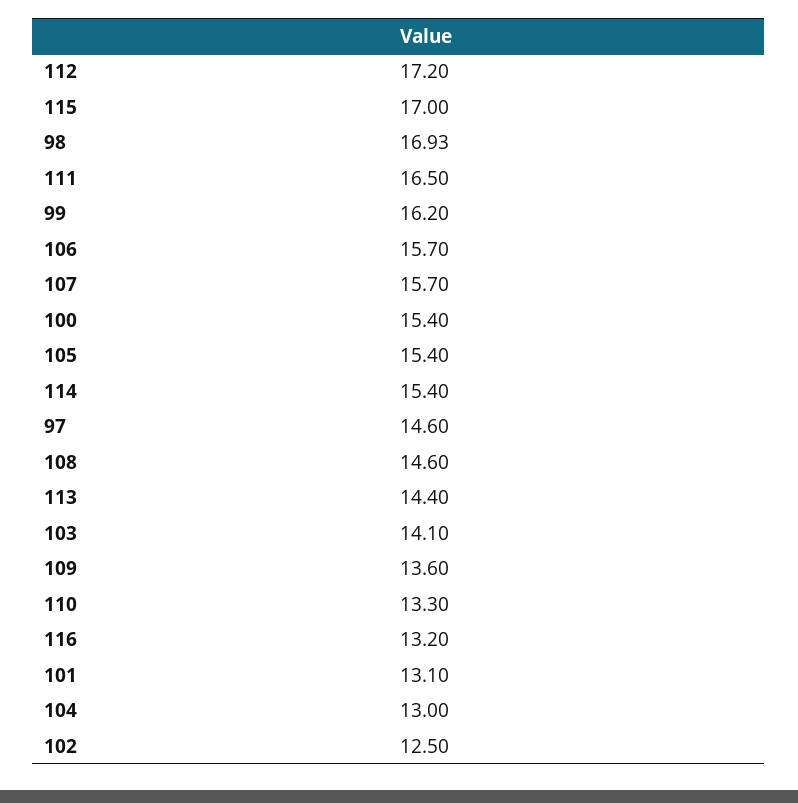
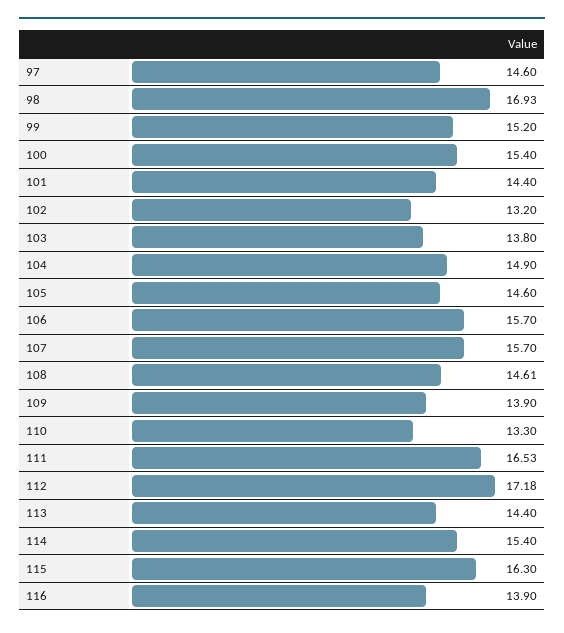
112: 17.2 -> 17.18
115: 17 -> 16.3
111: 16.5 -> 16.53
99: 16.2 -> 15.2
105: 15.4 -> 14.6
108: 14.6 -> 14.61
103: 14.1 -> 13.8
109: 13.6 -> 13.9
116: 13.2 -> 13.9
101: 13.1 -> 14.4
104: 13 -> 14.9
102: 12.5 -> 13.2

